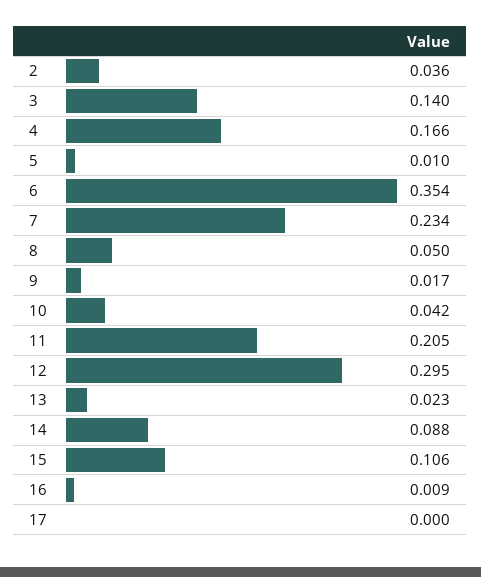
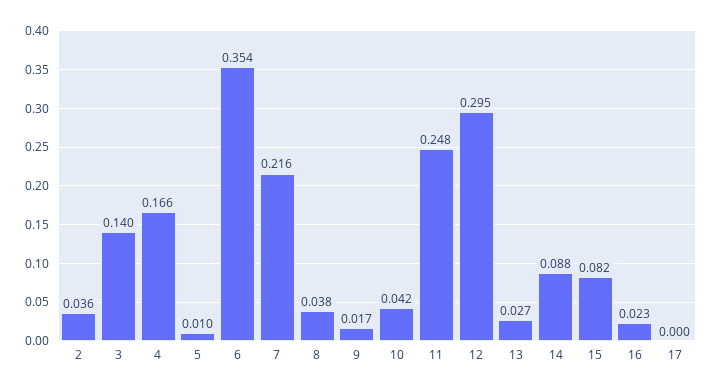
7: 0.234 -> 0.216
8: 0.05 -> 0.038
11: 0.205 -> 0.248
13: 0.023 -> 0.027
15: 0.106 -> 0.082
16: 0.009 -> 0.023

